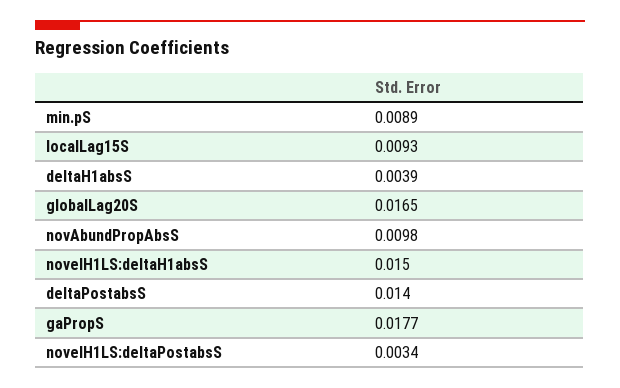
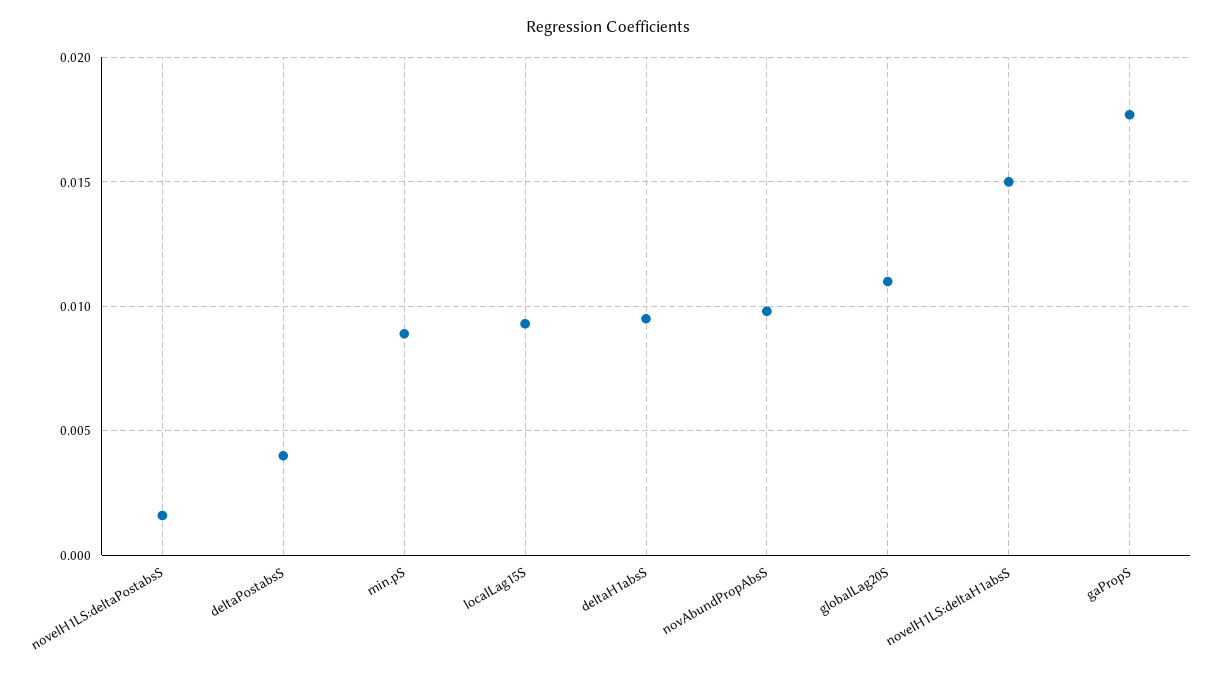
deltaH1absS: 0.0039 -> 0.0095
globalLag20S: 0.0165 -> 0.011
deltaPostabsS: 0.014 -> 0.004
novelH1LS:deltaPostabsS: 0.0034 -> 0.0015

